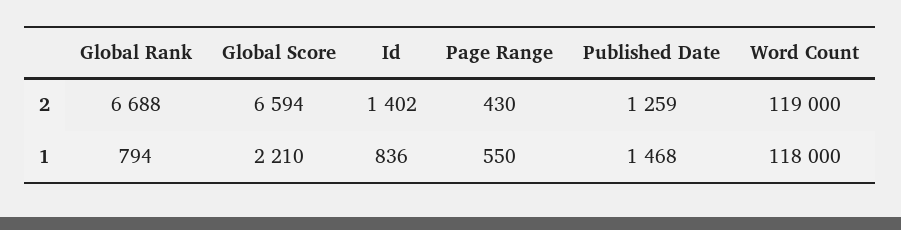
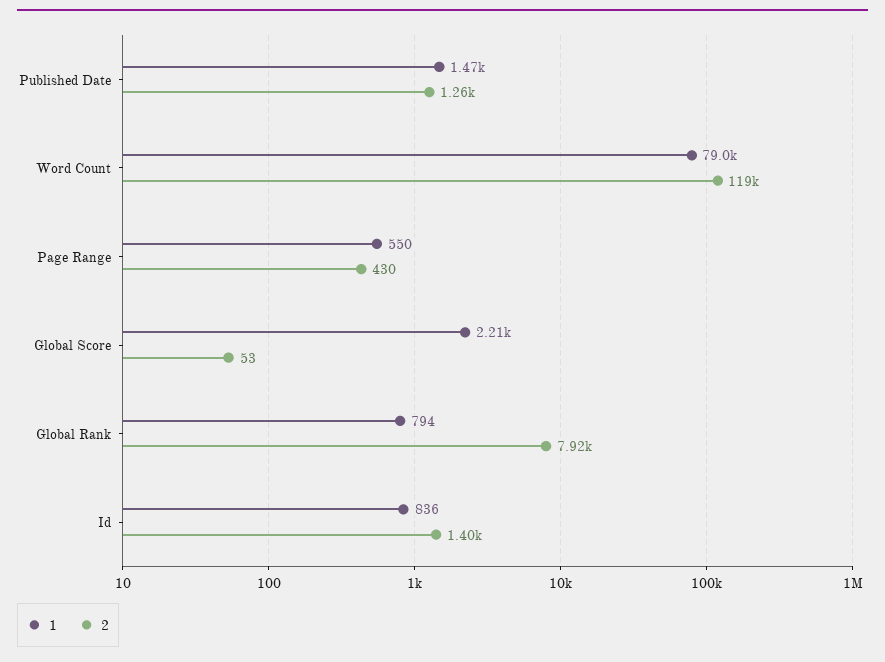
2, Global Rank: 6688 -> 7920
2, Global Score: 6594 -> 53
1, Word Count: 118000 -> 79000

